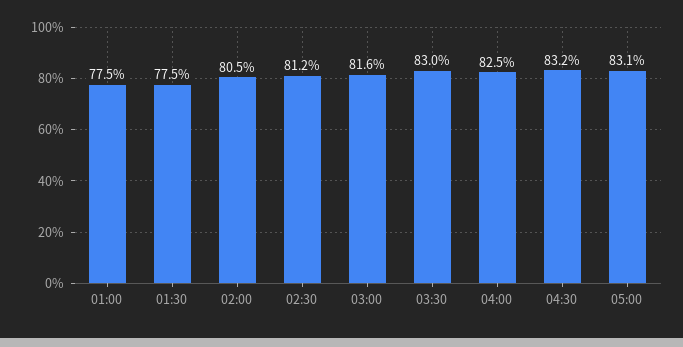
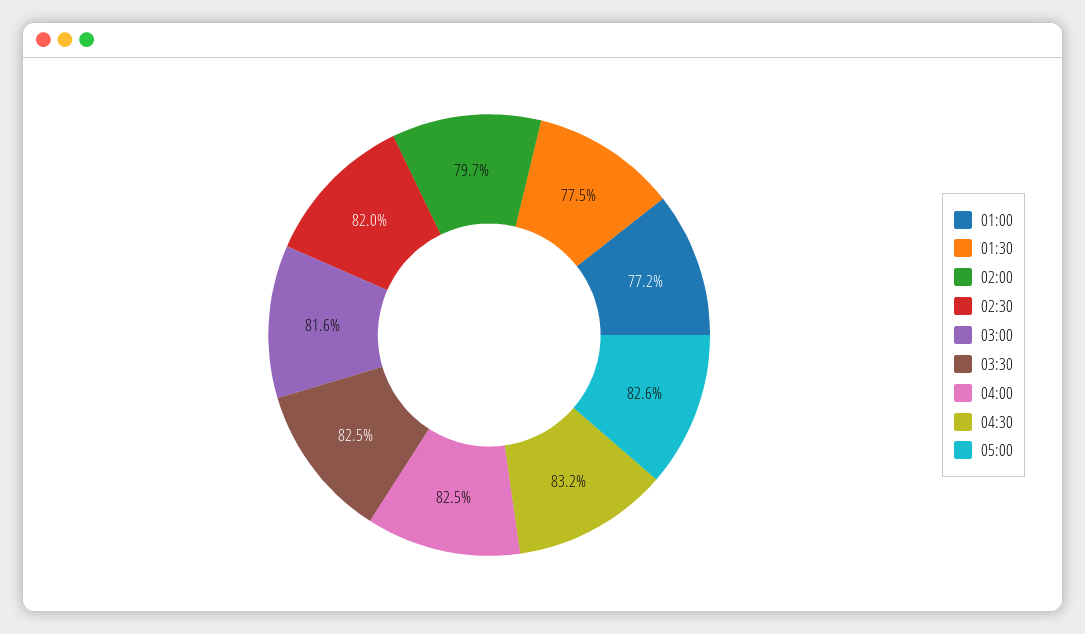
01:00: 77.5 -> 77.2
02:00: 80.5 -> 79.7
02:30: 81.2 -> 82
03:30: 83 -> 82.5
05:00: 83.1 -> 82.6

